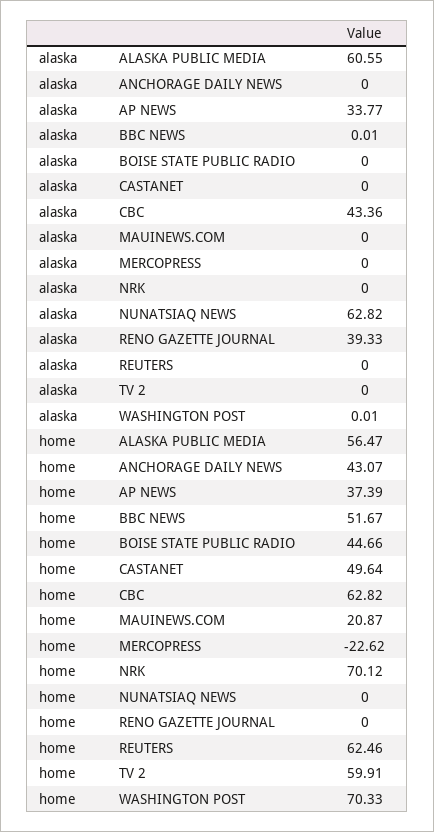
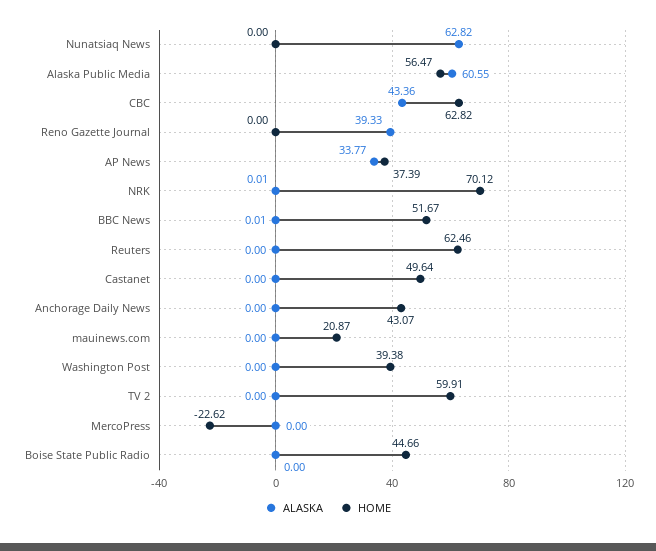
alaska, NRK: 0 -> 0.01
alaska, WASHINGTON POST: 0.01 -> 0
home, WASHINGTON POST: 70.33 -> 39.38

